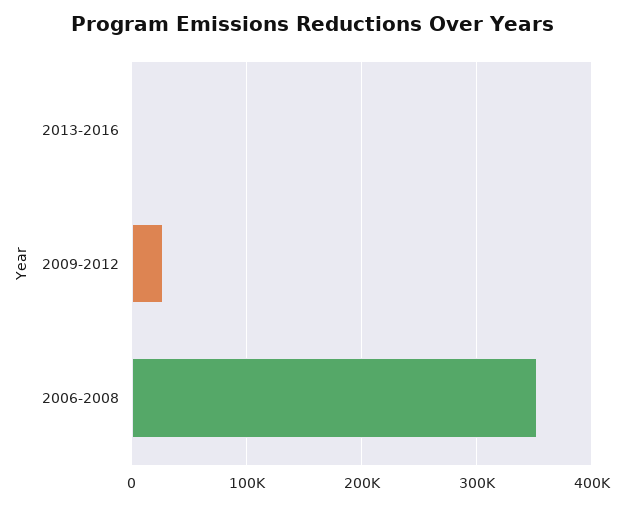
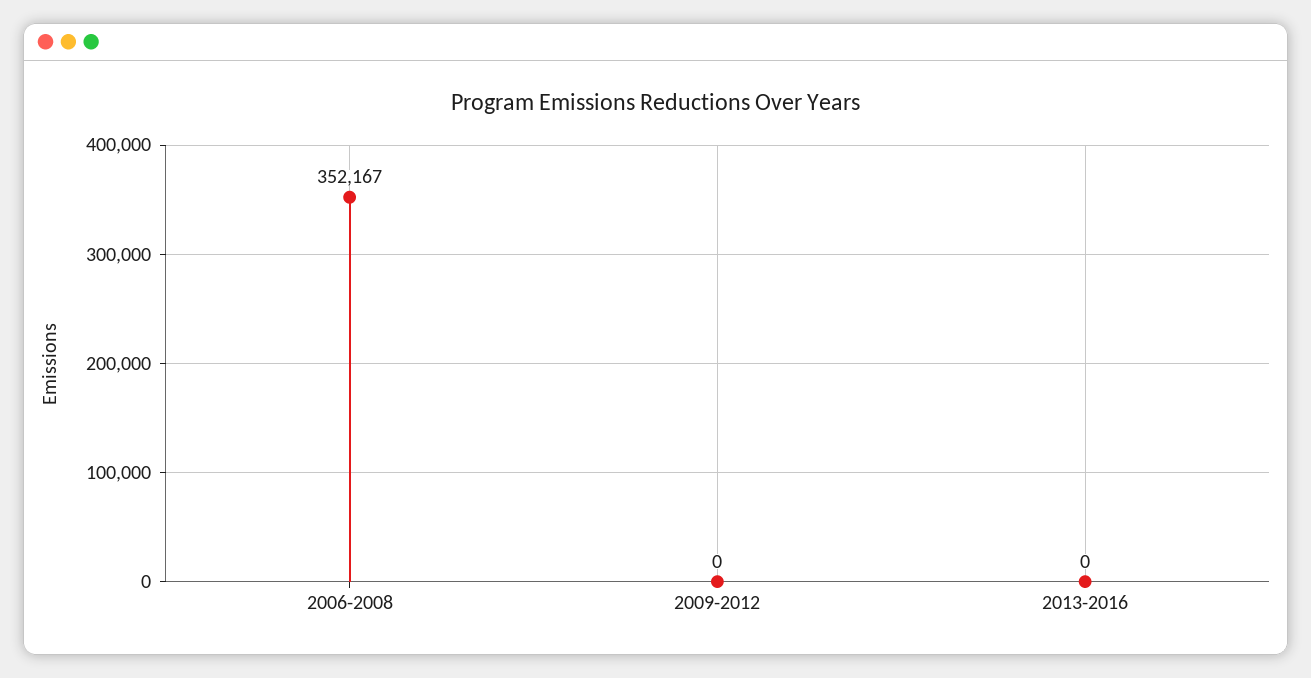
2009-2012: 30000 -> 0

